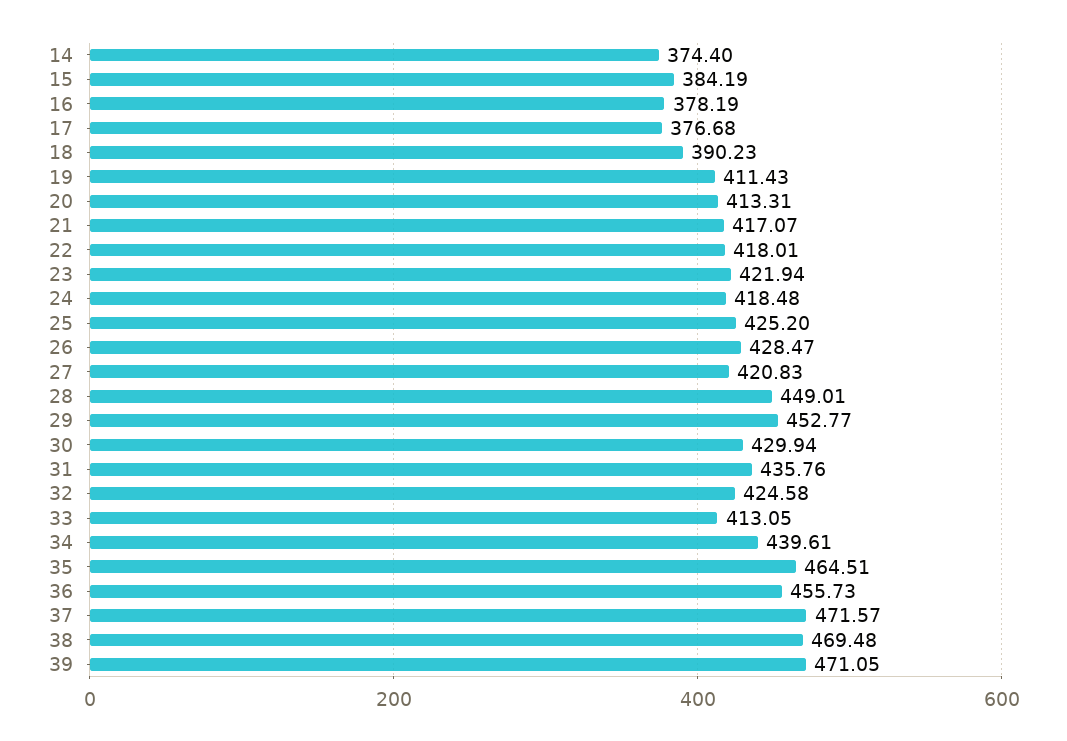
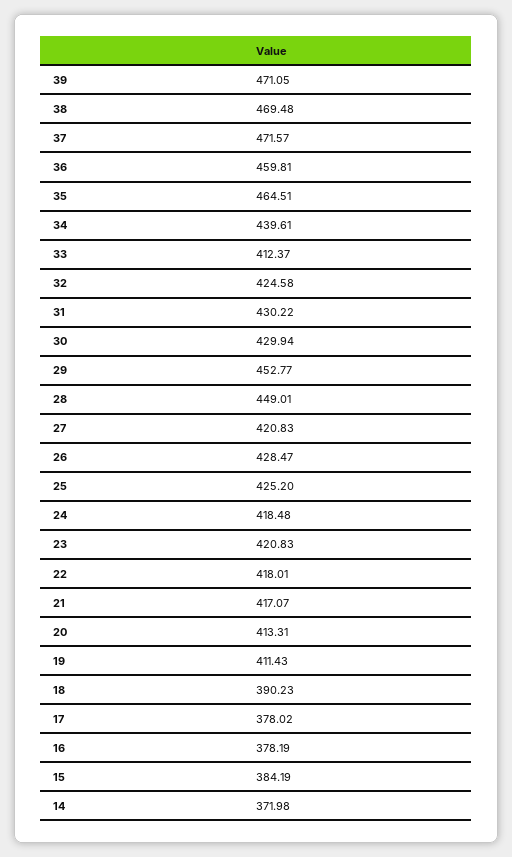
14: 374.4 -> 371.98
17: 376.68 -> 378.02
23: 421.94 -> 420.83
31: 435.76 -> 430.22
33: 413.05 -> 412.37
36: 455.73 -> 459.81

